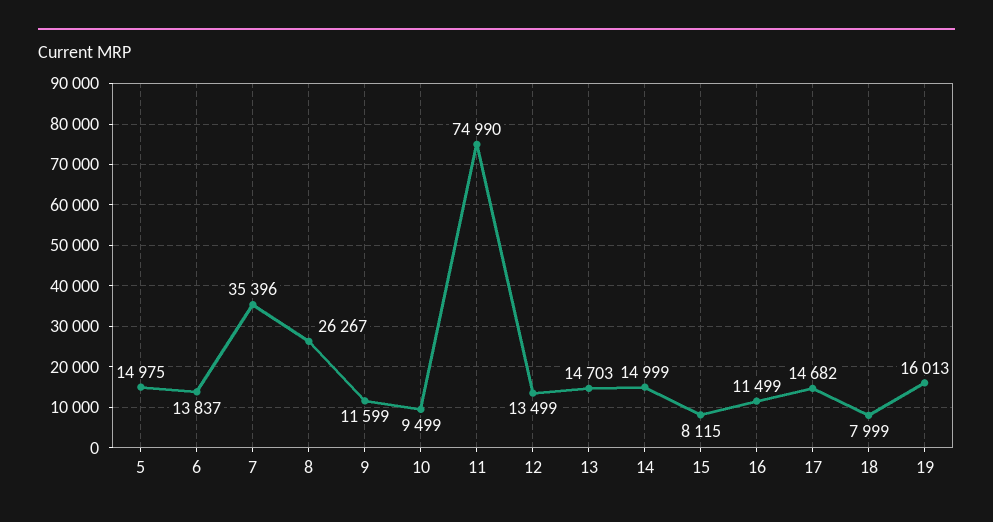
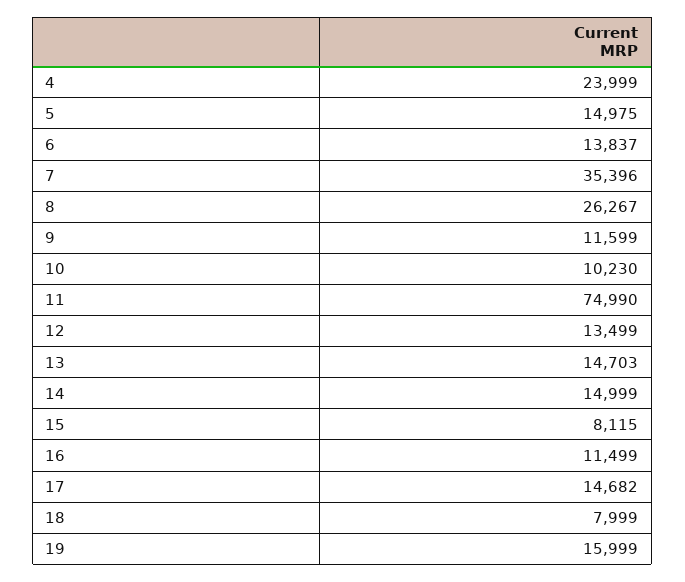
10: 9499 -> 10230
19: 16013 -> 15999
4: none -> 23999

